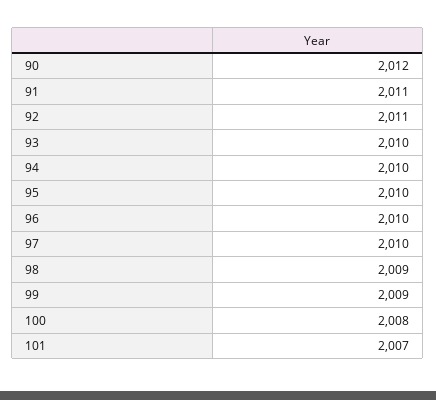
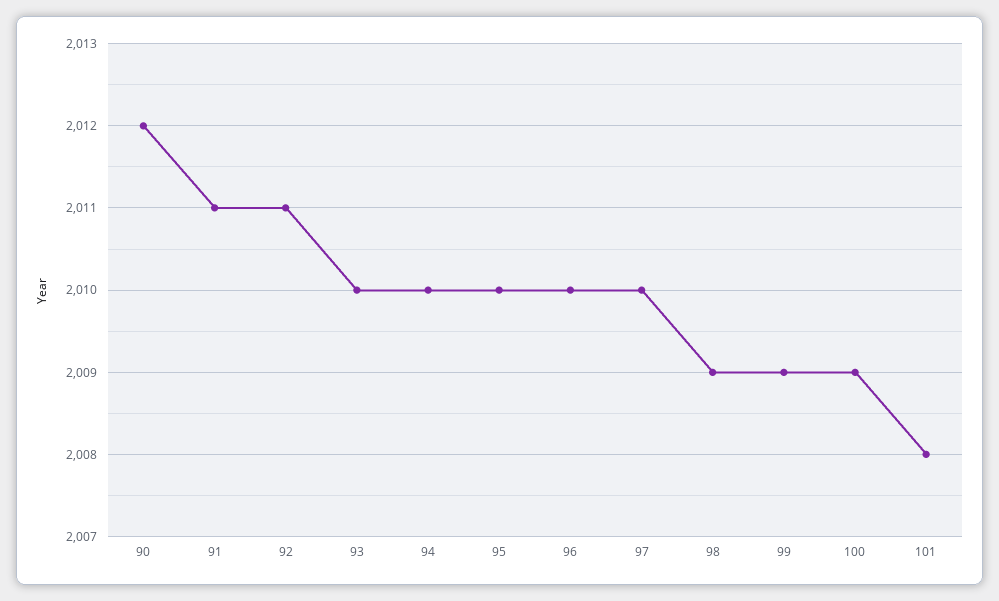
100: 2008 -> 2009
101: 2007 -> 2008

